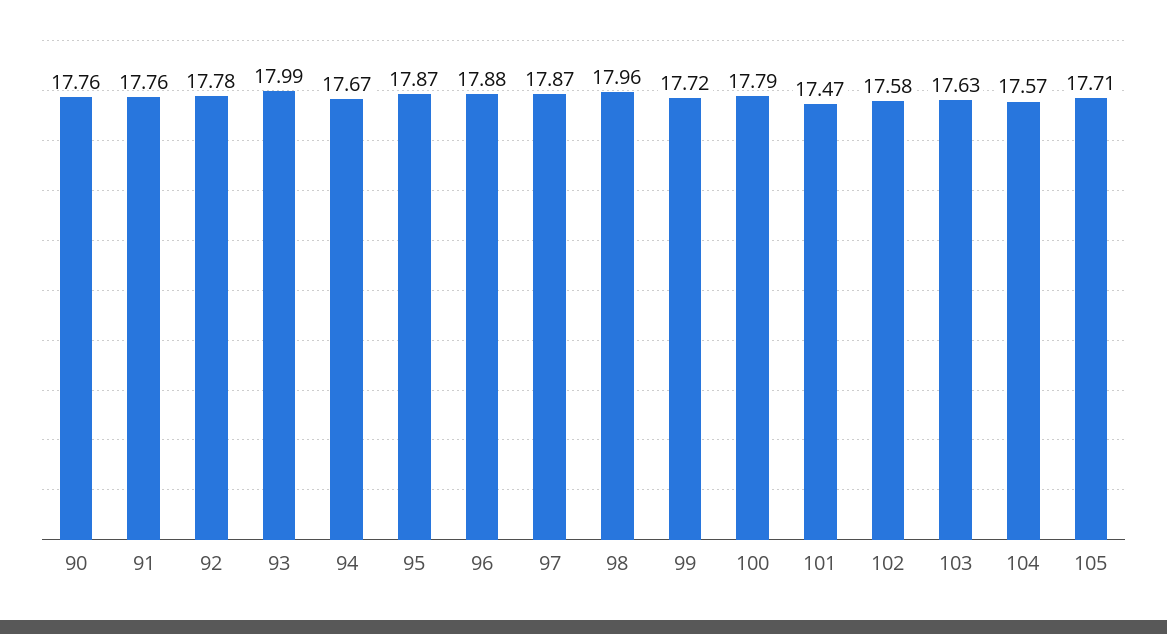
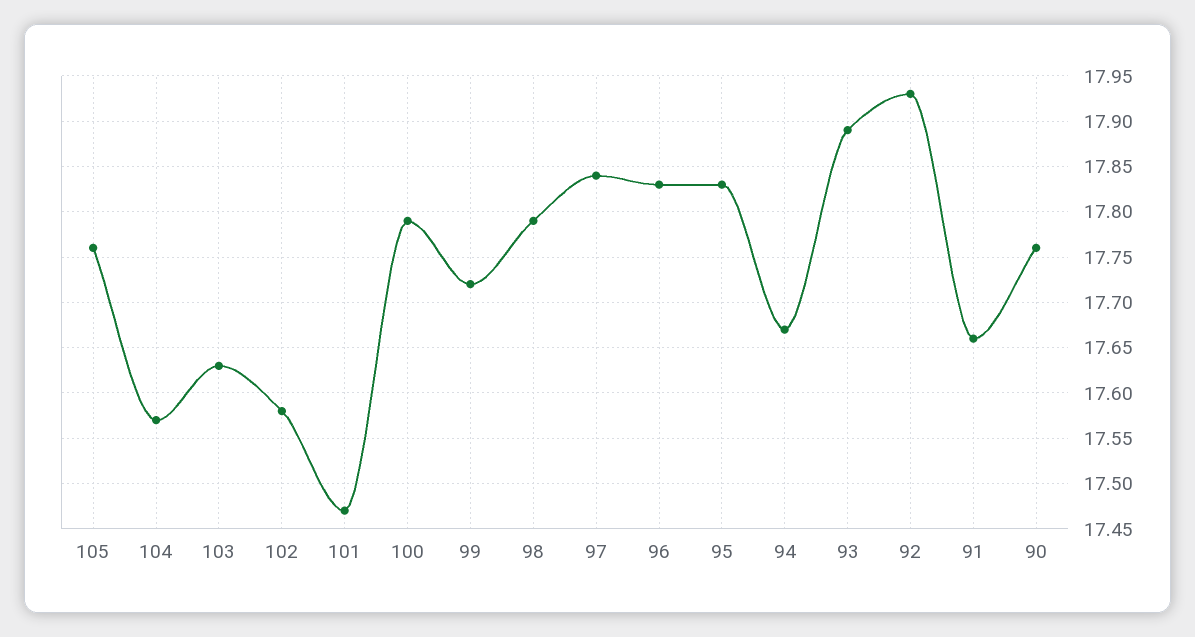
91: 17.76 -> 17.66
92: 17.78 -> 17.93
93: 17.99 -> 17.89
95: 17.87 -> 17.83
96: 17.88 -> 17.83
97: 17.87 -> 17.84
98: 17.96 -> 17.79
105: 17.71 -> 17.76

